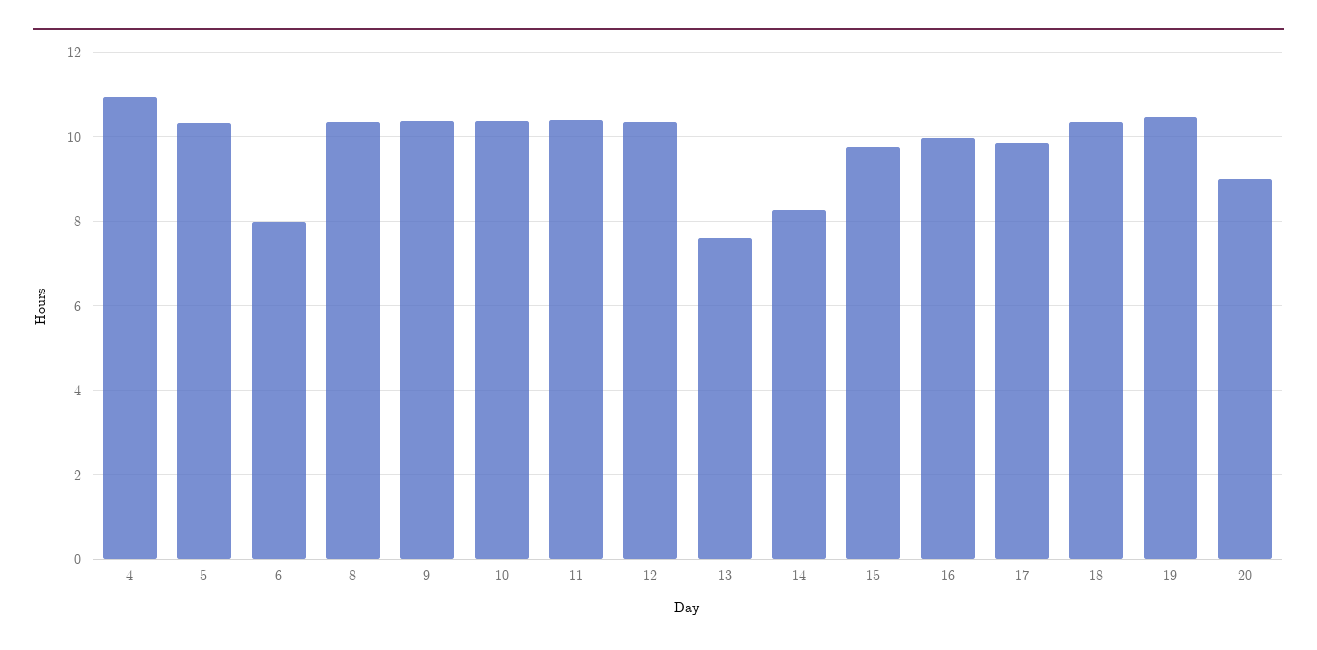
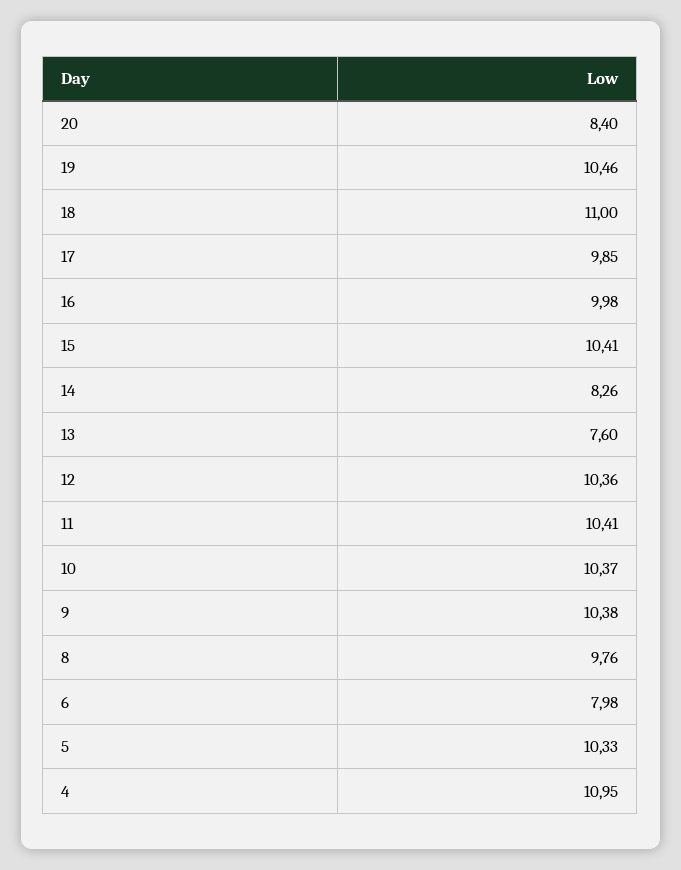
8: 10.4 -> 9.76
15: 9.8 -> 10.41
18: 10.4 -> 11
20: 9 -> 8.4

